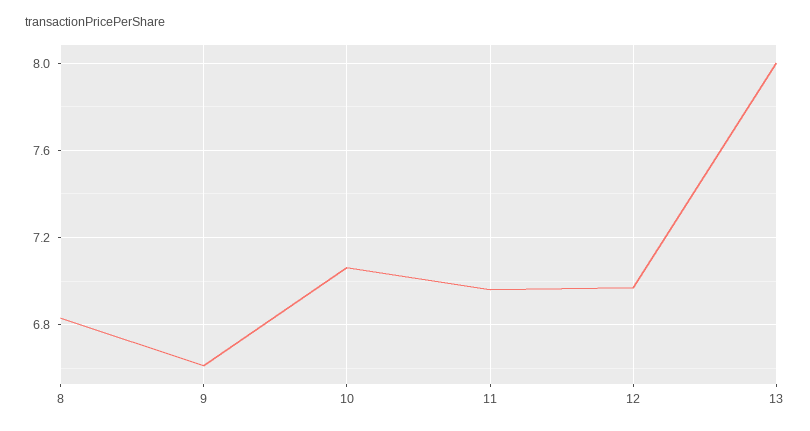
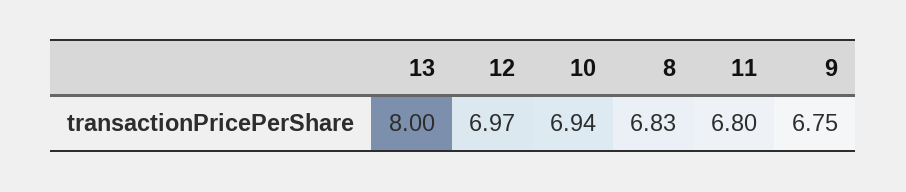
9: 6.6 -> 6.75
10: 7.05 -> 6.94
11: 6.95 -> 6.8

